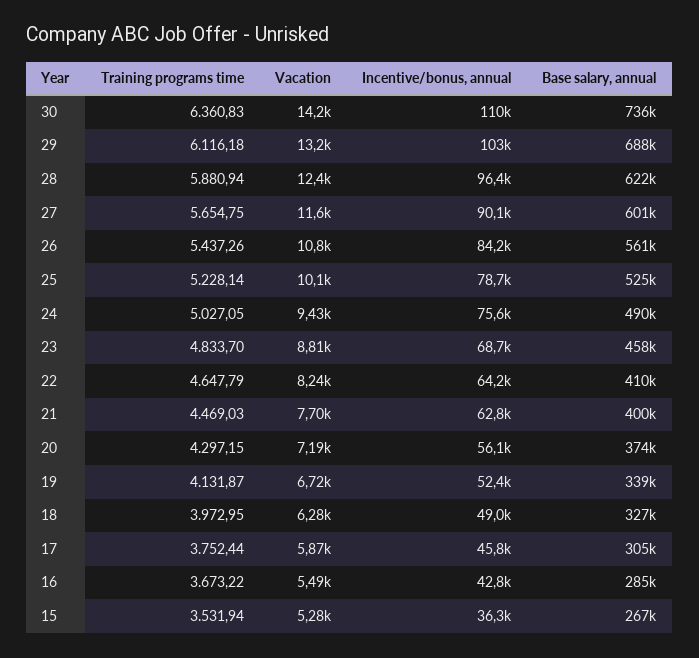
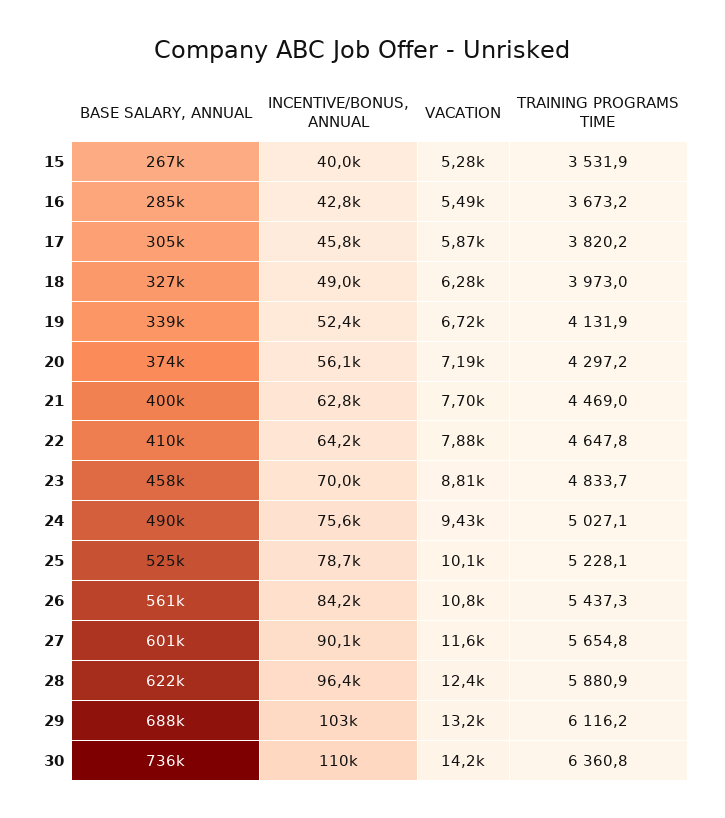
Incentive/bonus, annual, 23: 68700 -> 70000
Vacation, 22: 8240 -> 7880
Training programs time, 17: 3752.44 -> 3820.2
Incentive/bonus, annual, 15: 36300 -> 40000

